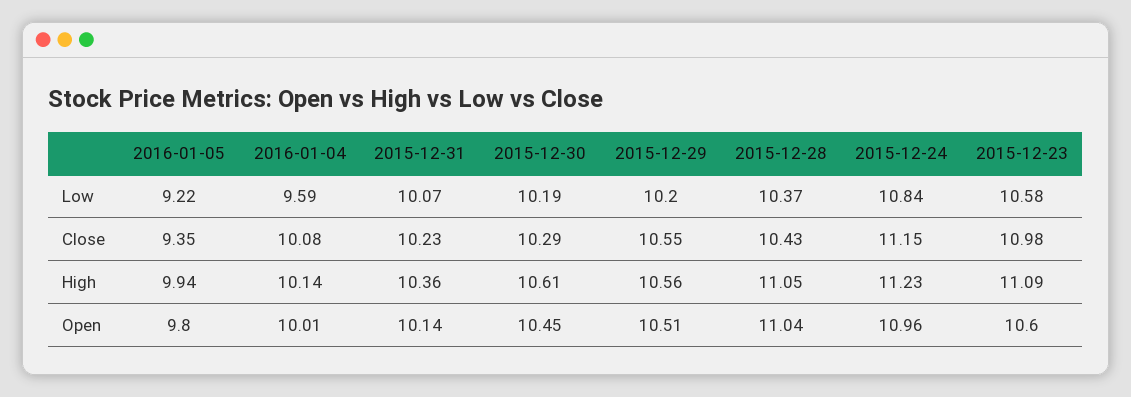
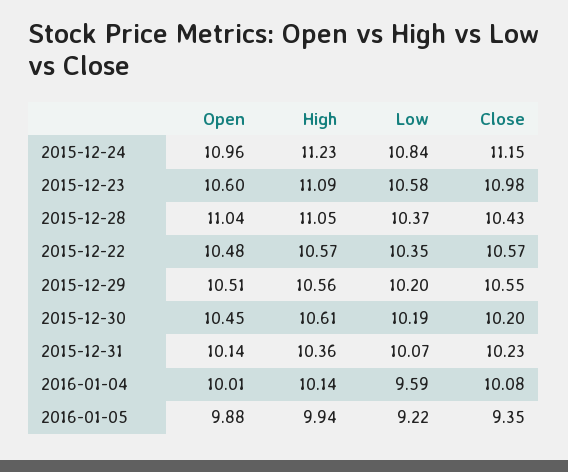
2015-12-30, Close: 10.29 -> 10.2
2016-01-05, Open: 9.8 -> 9.88
2015-12-22, Open: none -> 10.48
2015-12-22, High: none -> 10.57
2015-12-22, Low: none -> 10.35
2015-12-22, Close: none -> 10.57

